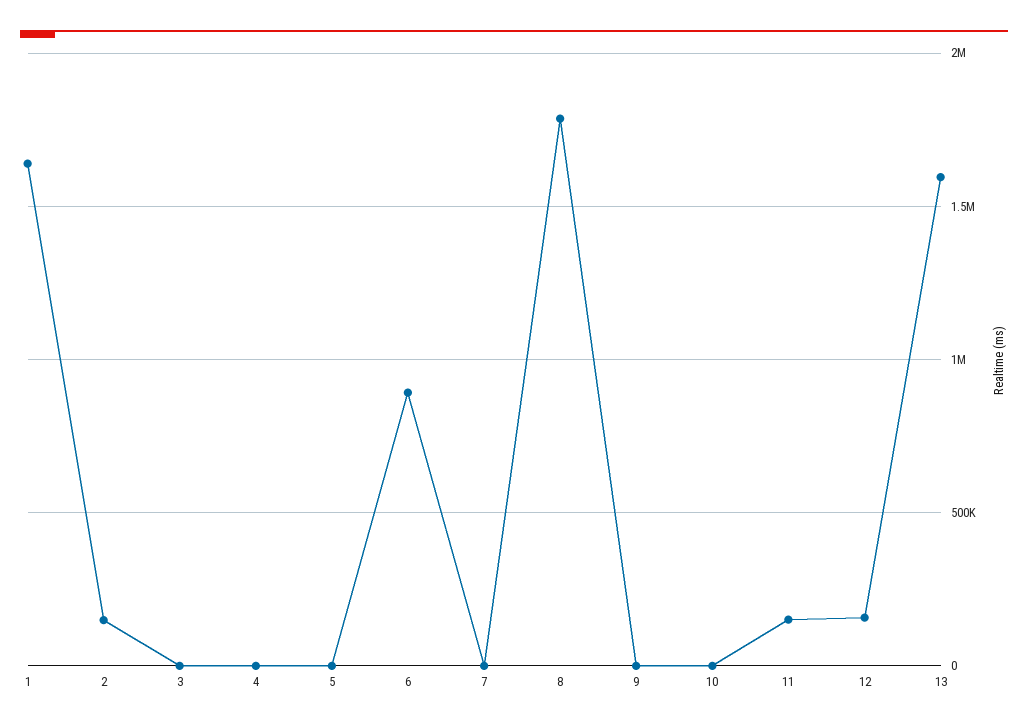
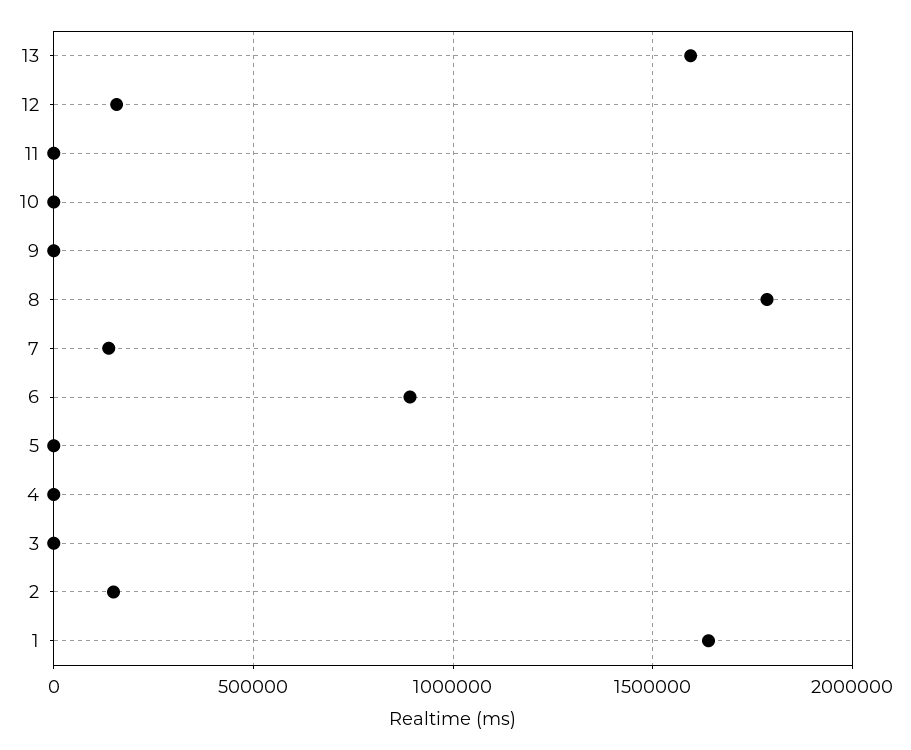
7: 0 -> 150000
11: 150000 -> 0

